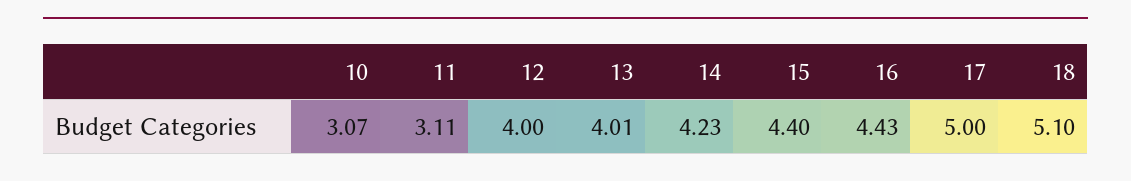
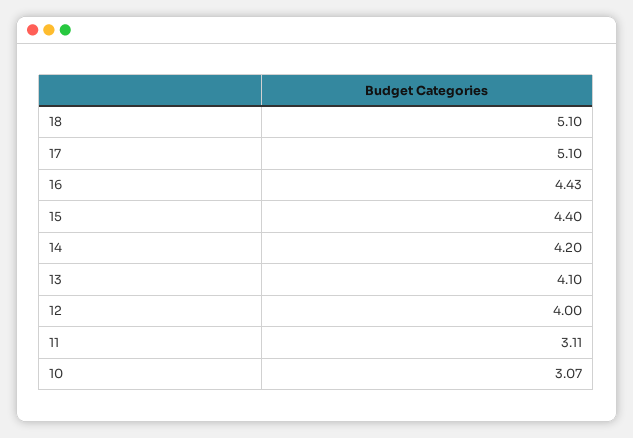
13: 4.01 -> 4.1
14: 4.23 -> 4.2
17: 5 -> 5.1

